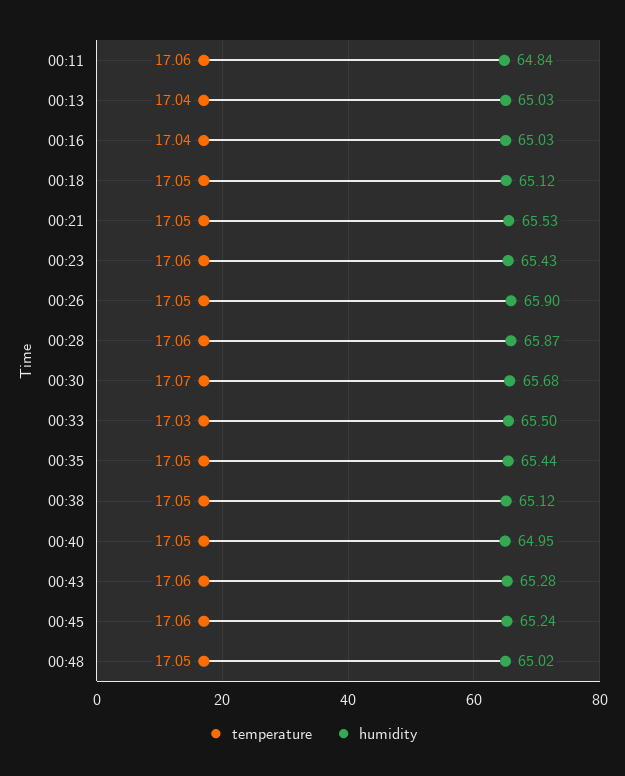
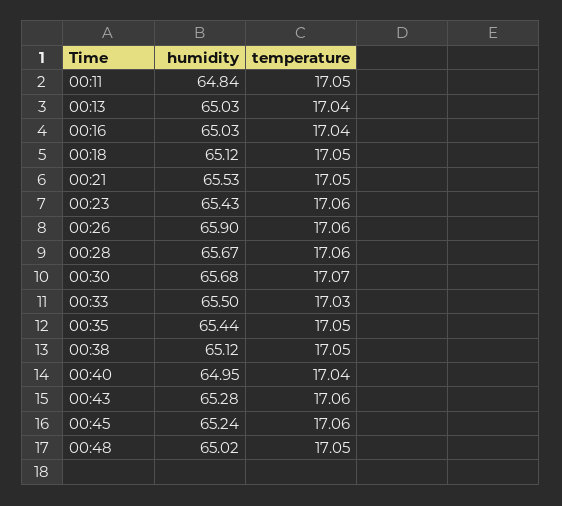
temperature, 00:11: 17.06 -> 17.05
temperature, 00:26: 17.05 -> 17.06
humidity, 00:28: 65.87 -> 65.67
temperature, 00:40: 17.05 -> 17.04

